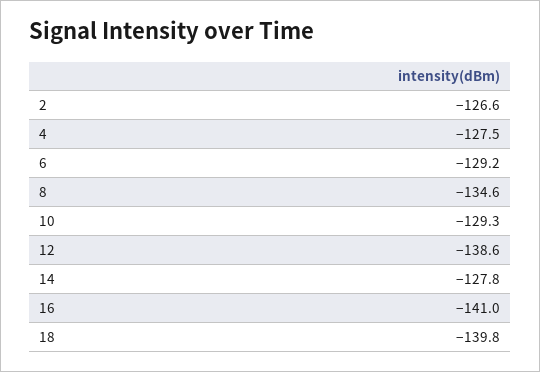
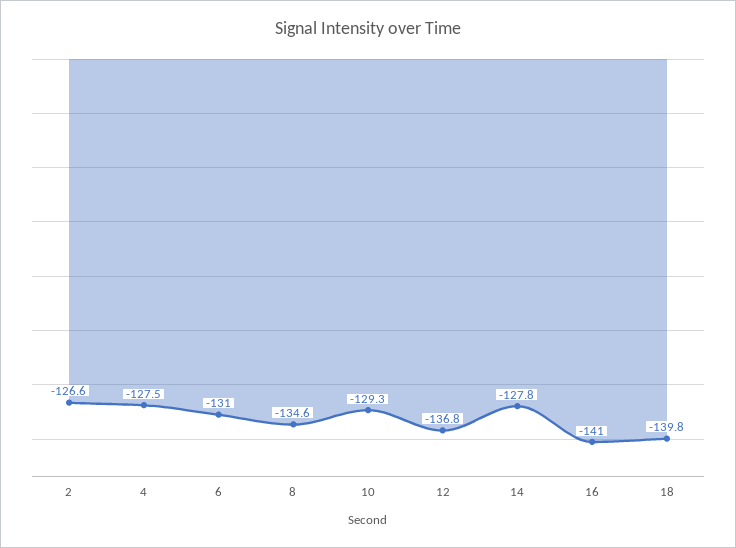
6: -129.2 -> -131
12: -138.6 -> -136.8

